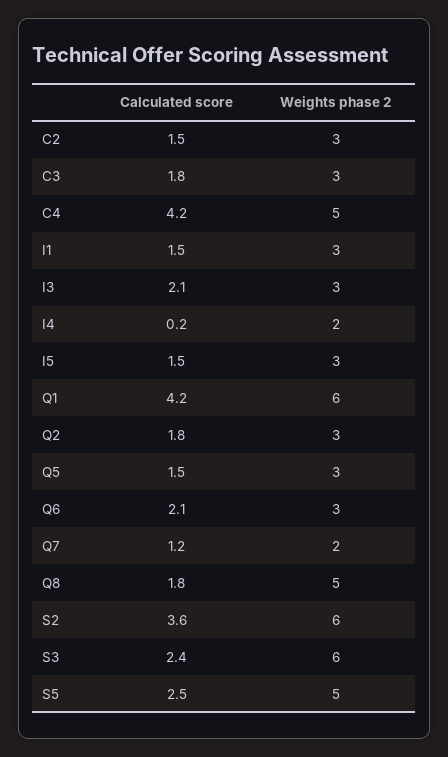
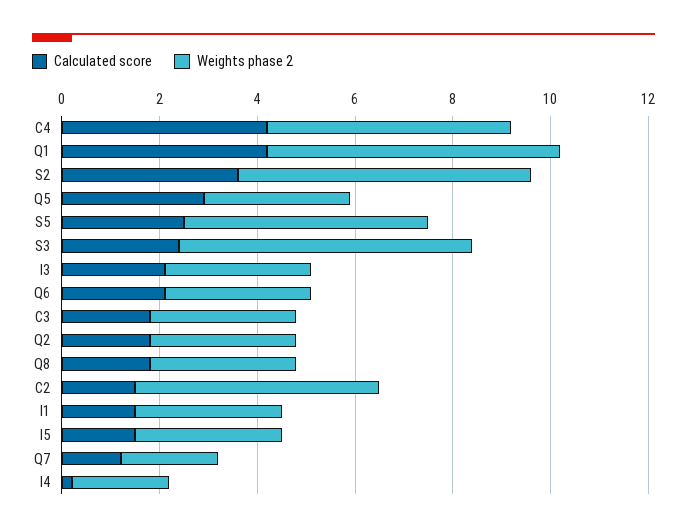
Weights phase 2, C2: 3 -> 5
Calculated score, Q5: 1.5 -> 3
Weights phase 2, Q8: 5 -> 3

